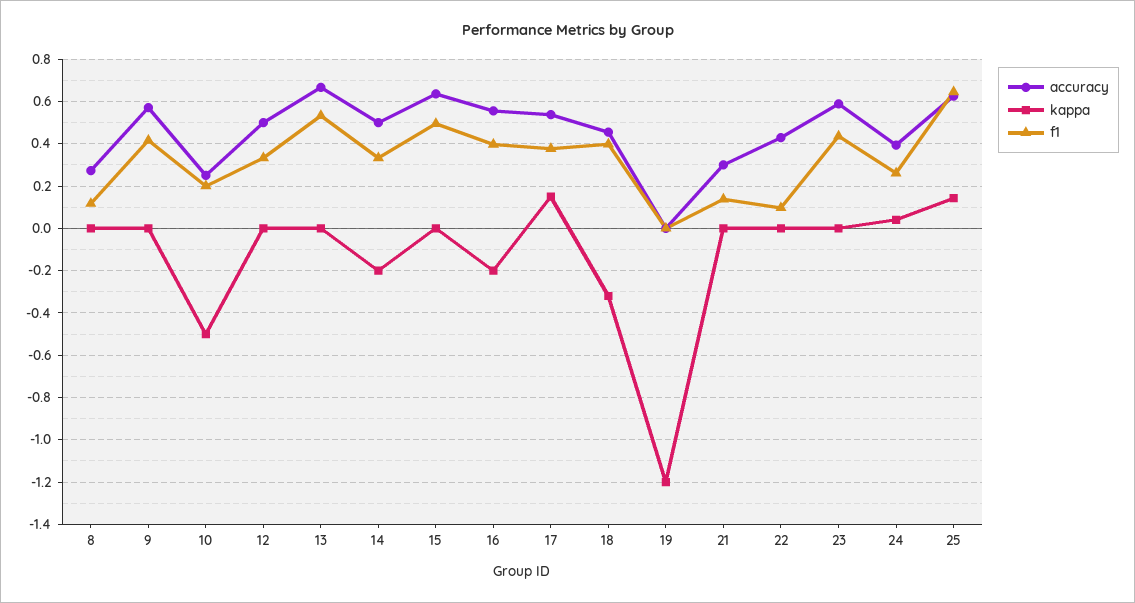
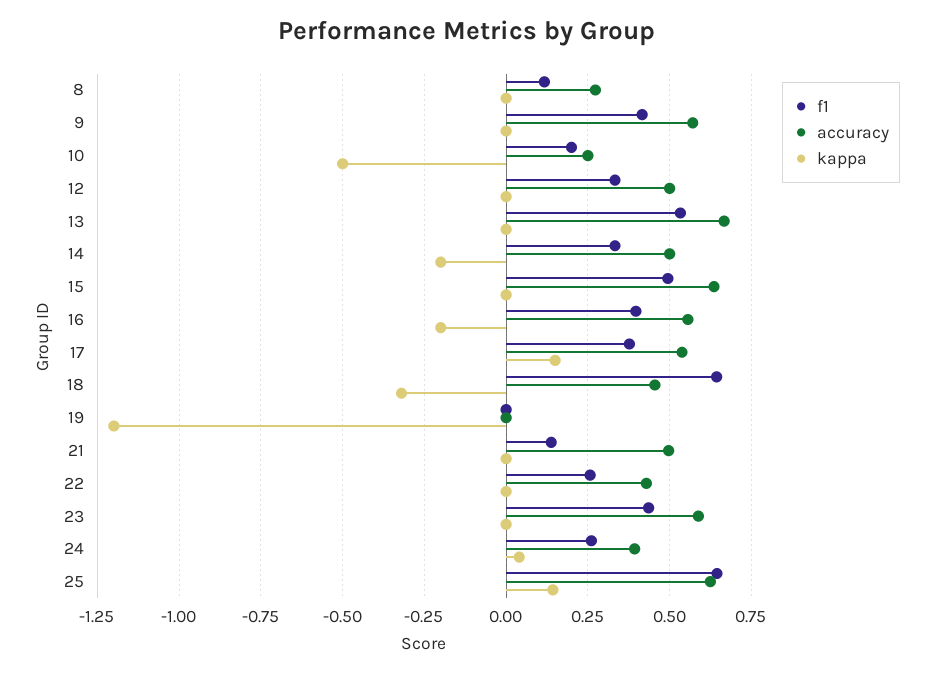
f1, 18: 0.4 -> 0.65
accuracy, 21: 0.3 -> 0.5
f1, 22: 0.1 -> 0.25

